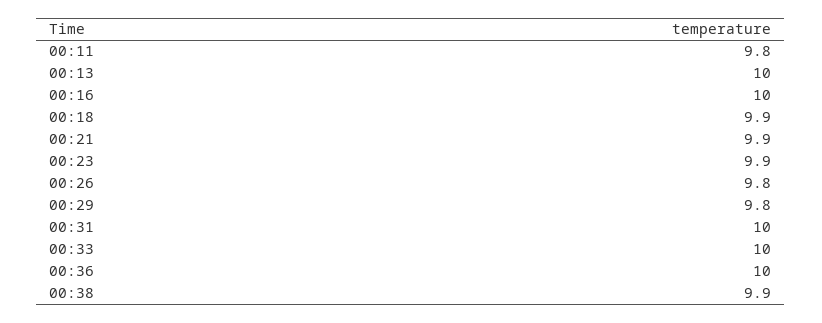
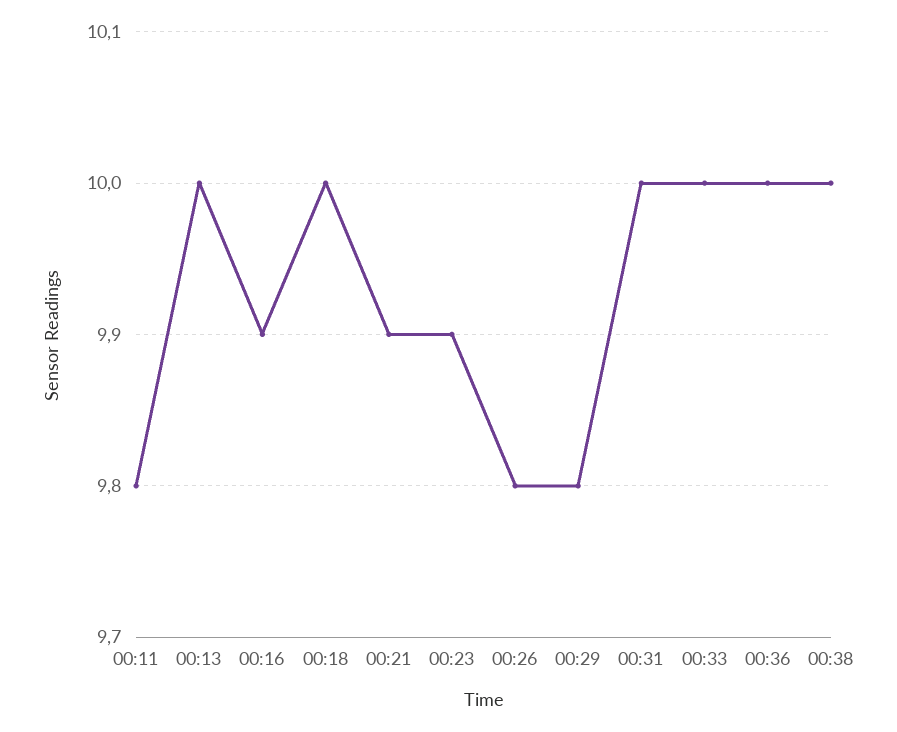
00:16: 10 -> 9.9
00:18: 9.9 -> 10
00:38: 9.9 -> 10

